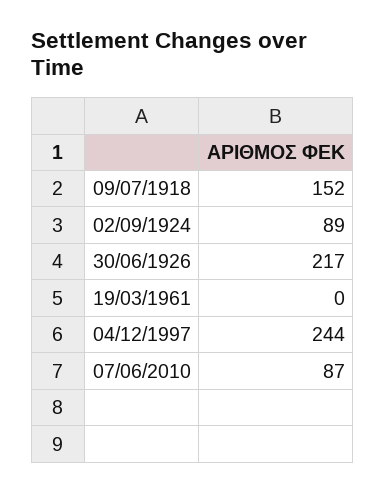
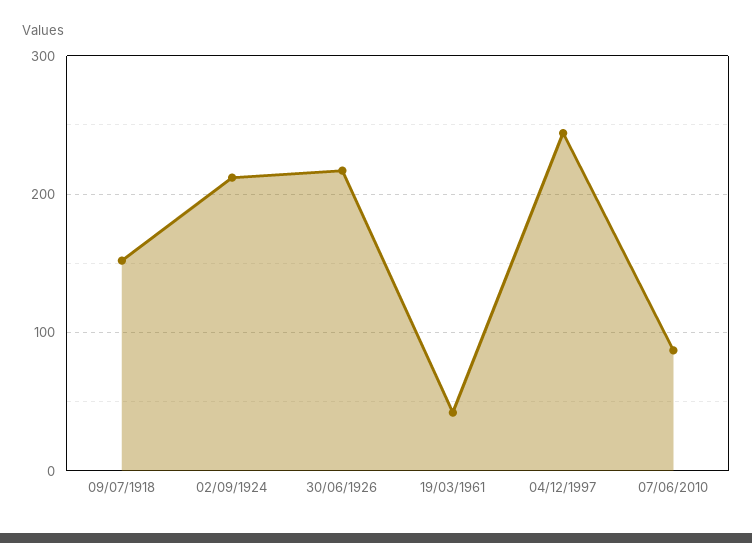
02/09/1924: 89 -> 210
19/03/1961: 0 -> 40

